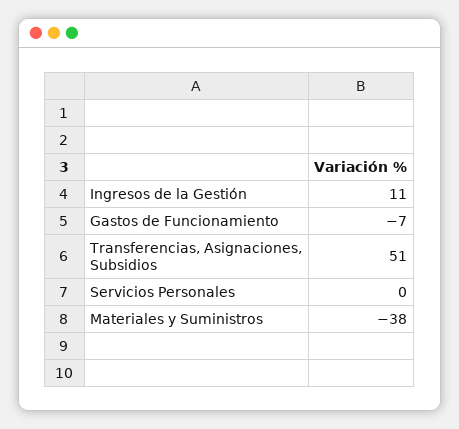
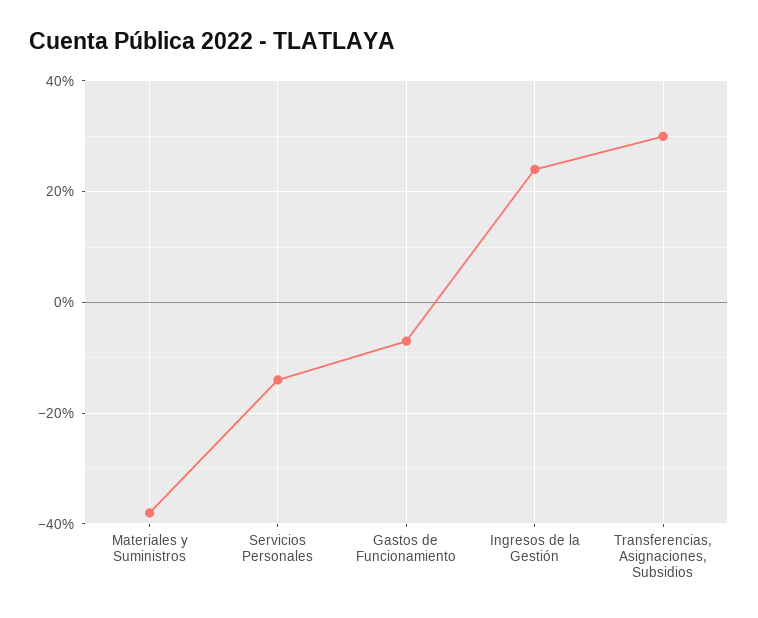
Ingresos de la Gestión: 11 -> 25
Transferencias, Asignaciones, Subsidios: 51 -> 30
Servicios Personales: 0 -> -15

